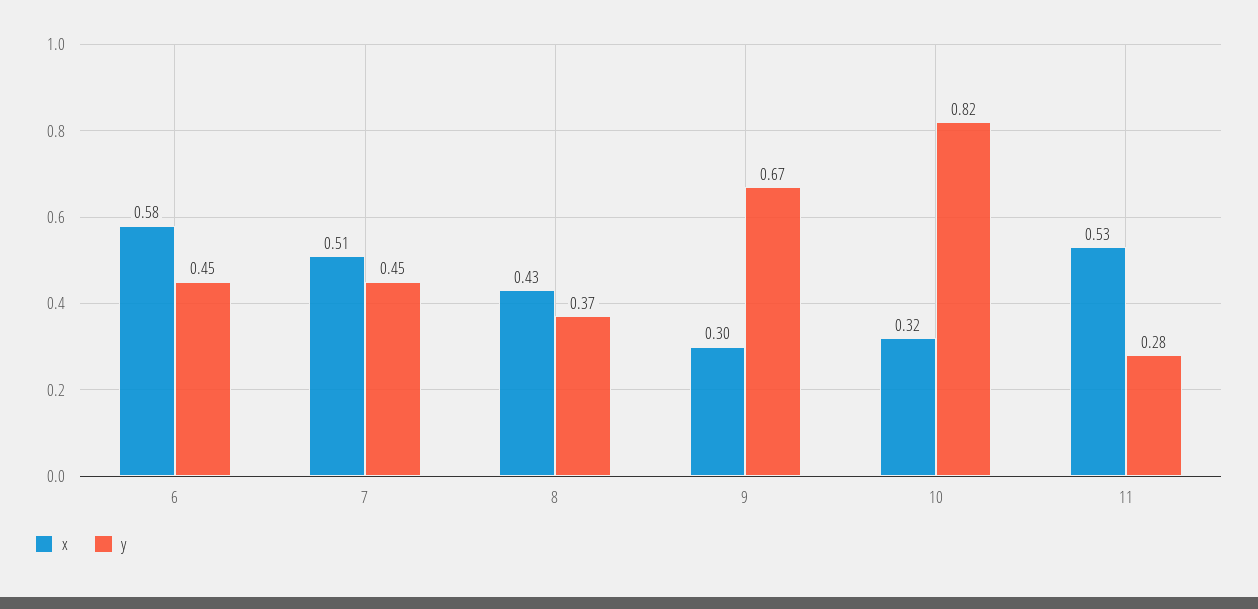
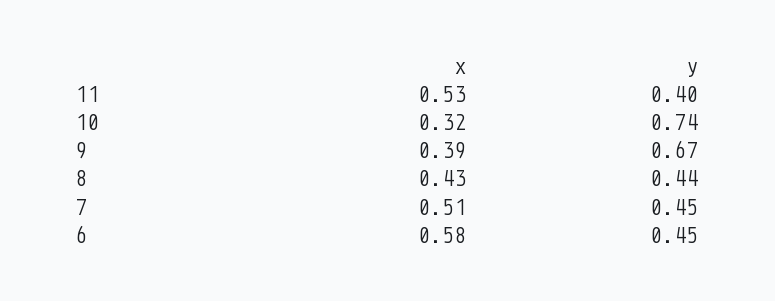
y, 8: 0.37 -> 0.44
x, 9: 0.3 -> 0.39
y, 10: 0.82 -> 0.74
y, 11: 0.28 -> 0.4

